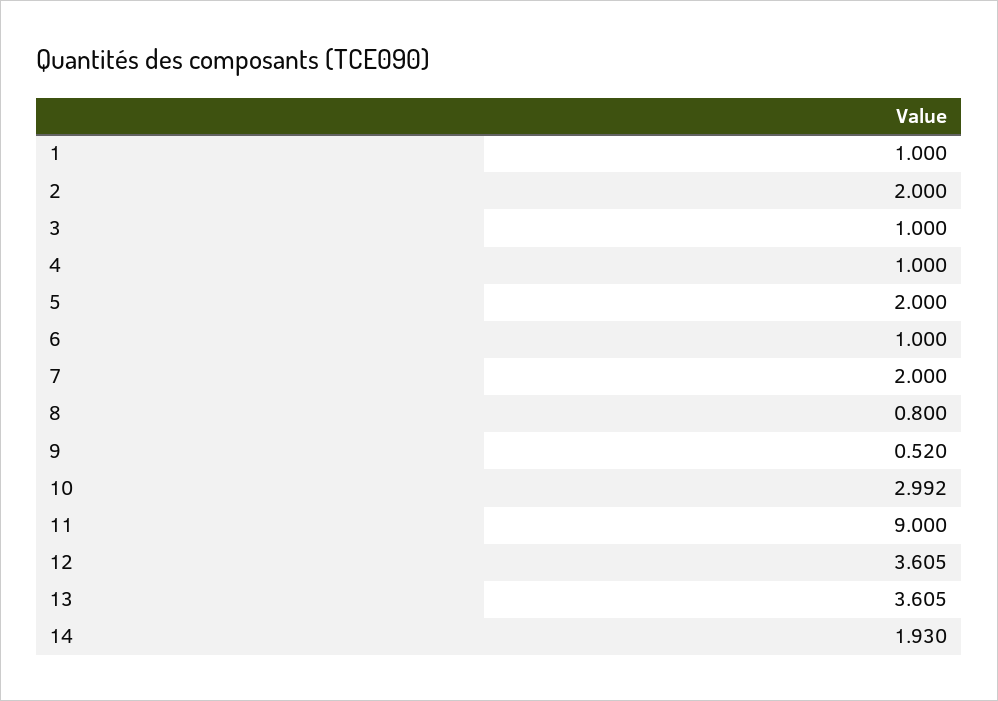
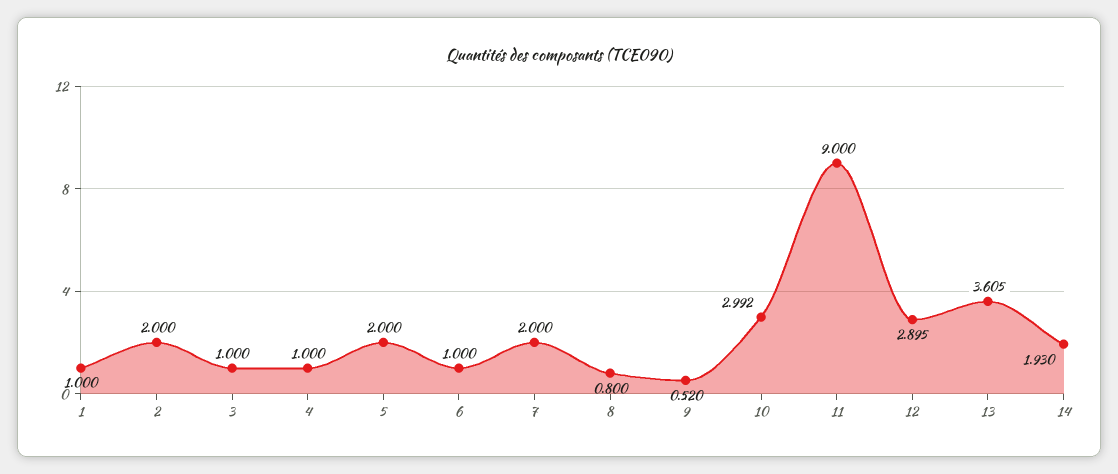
12: 3.605 -> 2.895

